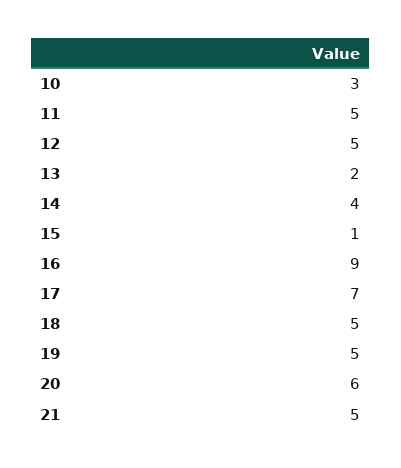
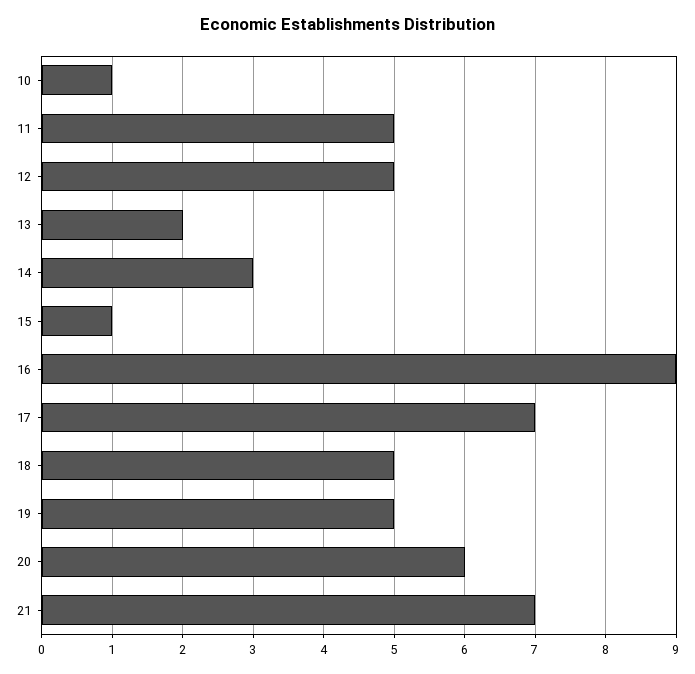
10: 3 -> 1
14: 4 -> 3
21: 5 -> 7

